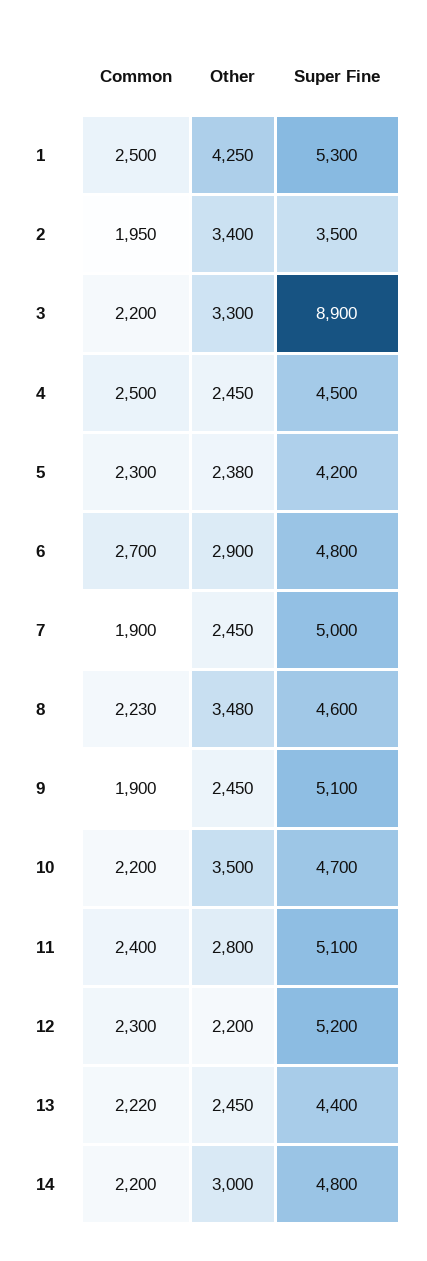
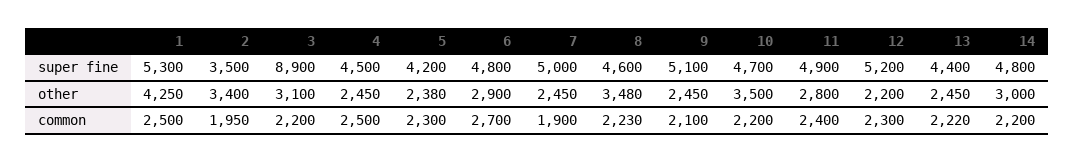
Other, 3: 3300 -> 3100
Common, 9: 1900 -> 2100
Super Fine, 11: 5100 -> 4900

